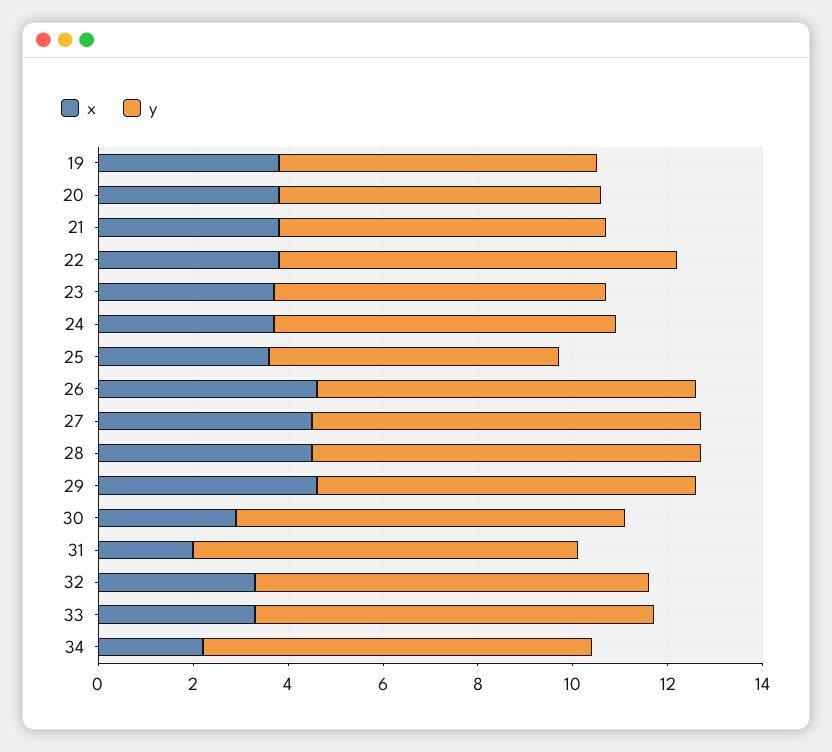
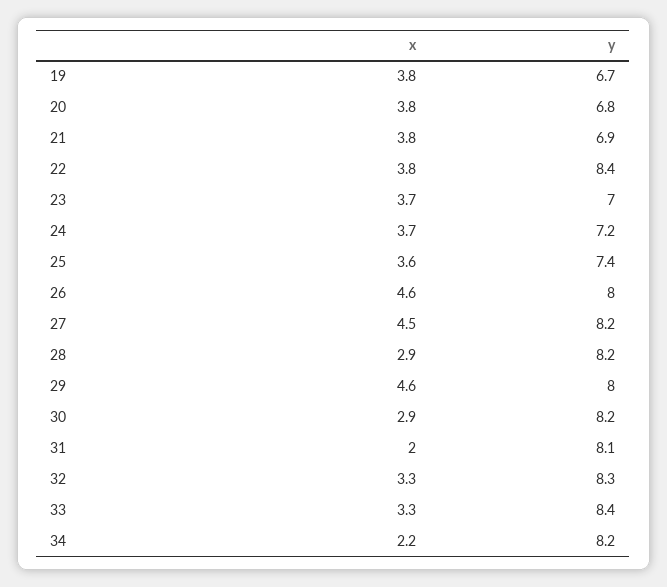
y, 25: 6 -> 7.4
x, 28: 4.5 -> 2.9

